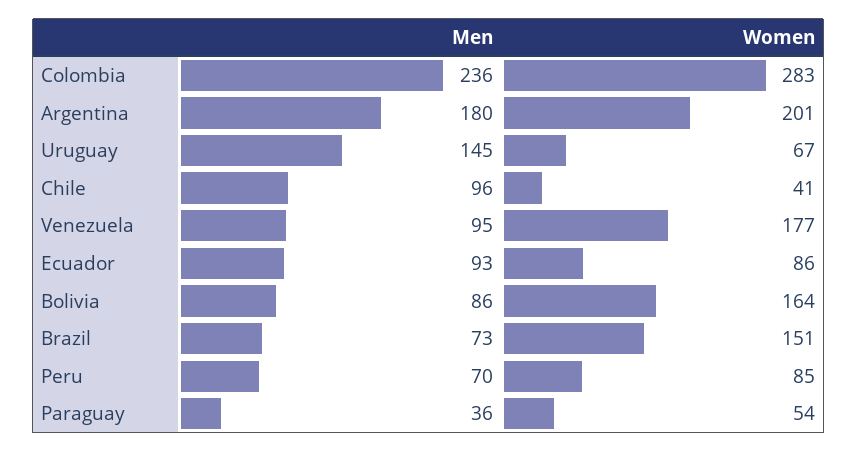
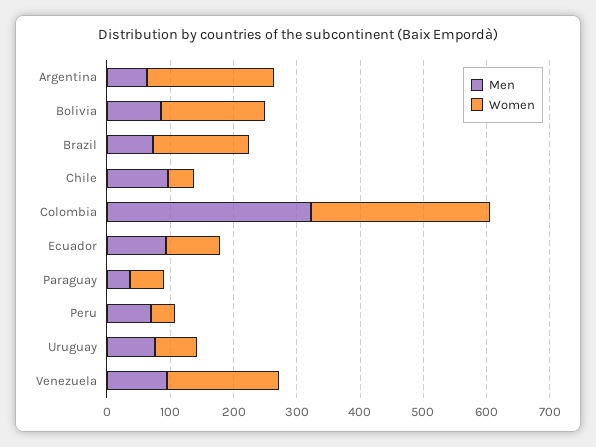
Men, Colombia: 236 -> 320
Men, Argentina: 180 -> 60
Men, Uruguay: 145 -> 80
Women, Peru: 85 -> 40

